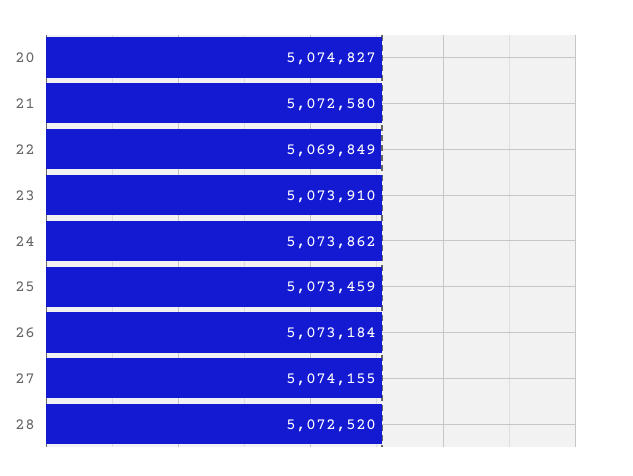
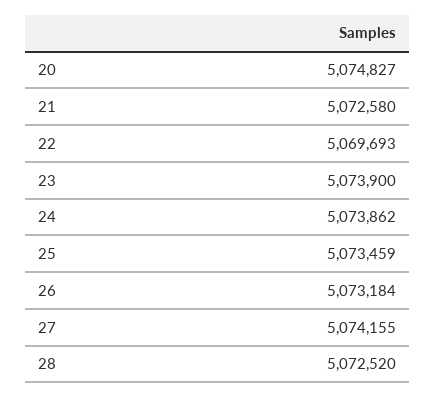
22: 5069849 -> 5069693
23: 5073910 -> 5073900

